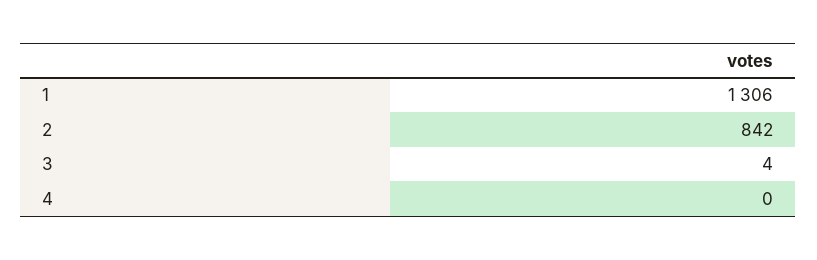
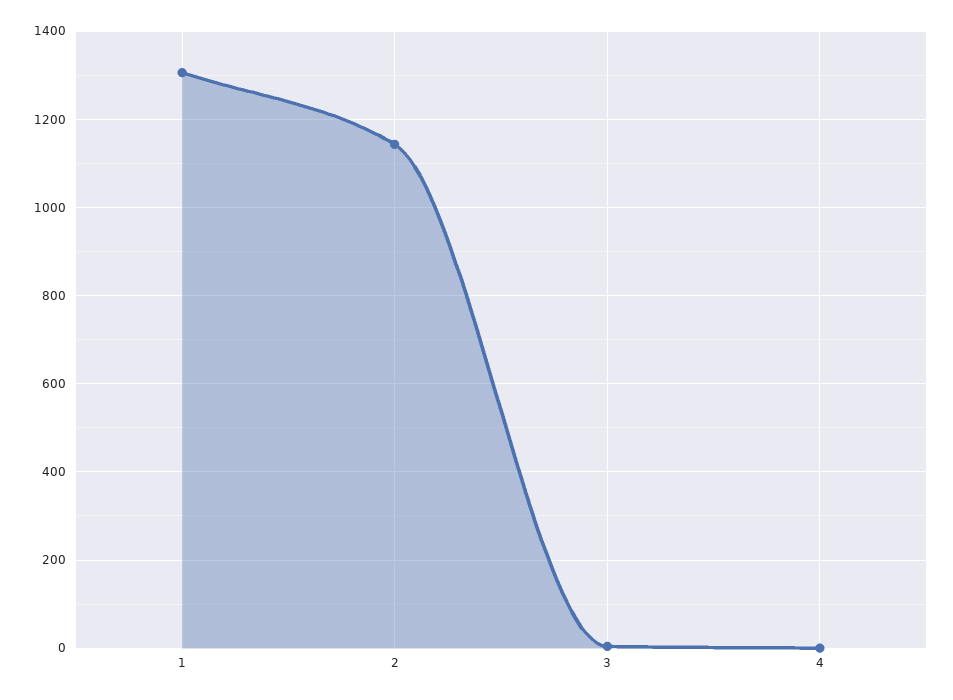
2: 842 -> 1140

